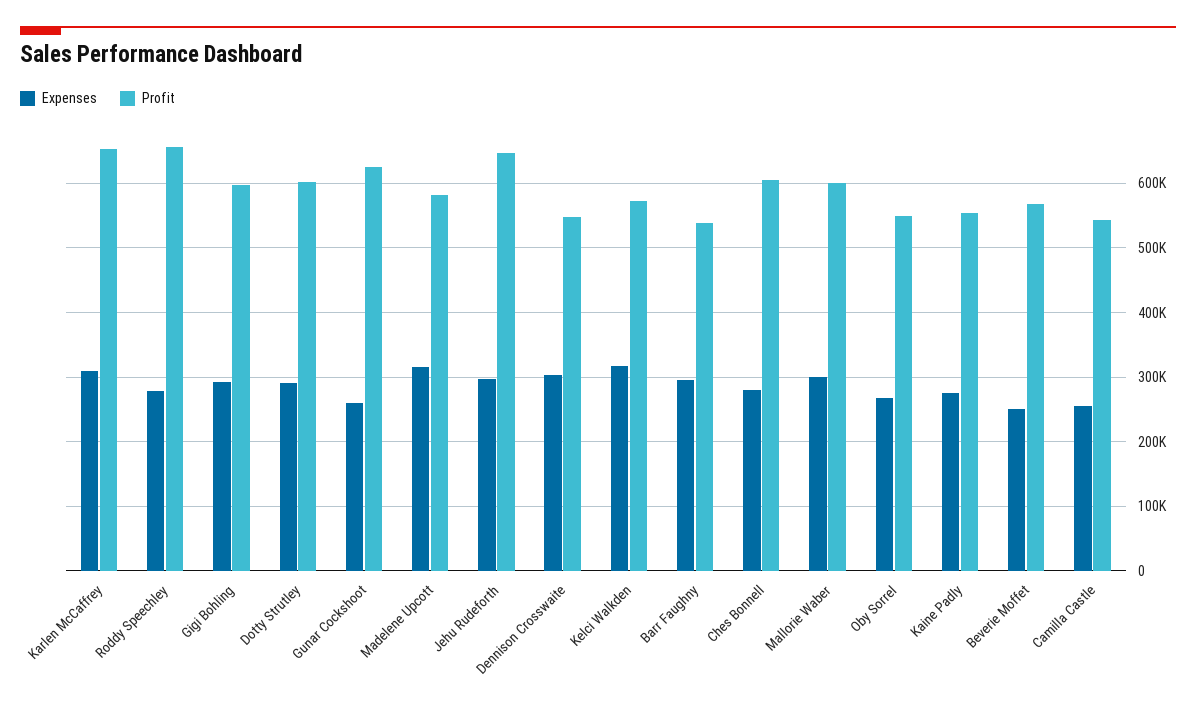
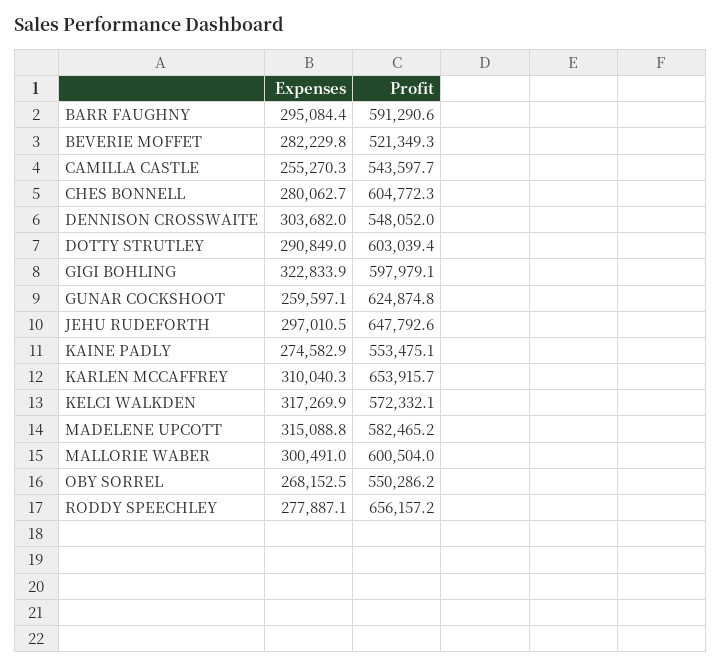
Expenses, Gigi Bohling: 290000 -> 322833.9
Profit, Barr Faughny: 540000 -> 591290.6
Expenses, Beverie Moffet: 250000 -> 282229.8
Profit, Beverie Moffet: 570000 -> 521349.3

